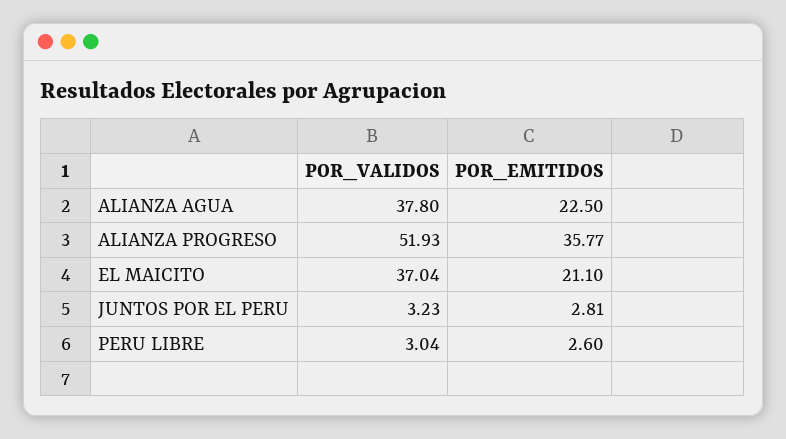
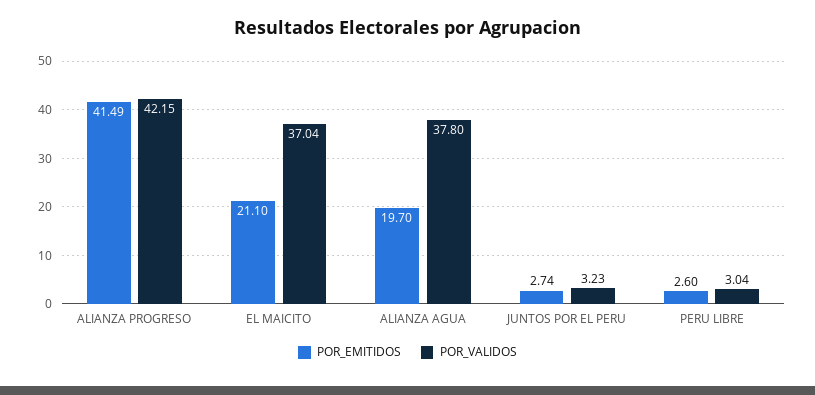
POR_EMITIDOS, ALIANZA AGUA: 22.5 -> 19.7
POR_VALIDOS, ALIANZA PROGRESO: 51.93 -> 42.15
POR_EMITIDOS, ALIANZA PROGRESO: 35.77 -> 41.49
POR_EMITIDOS, JUNTOS POR EL PERU: 2.81 -> 2.74

